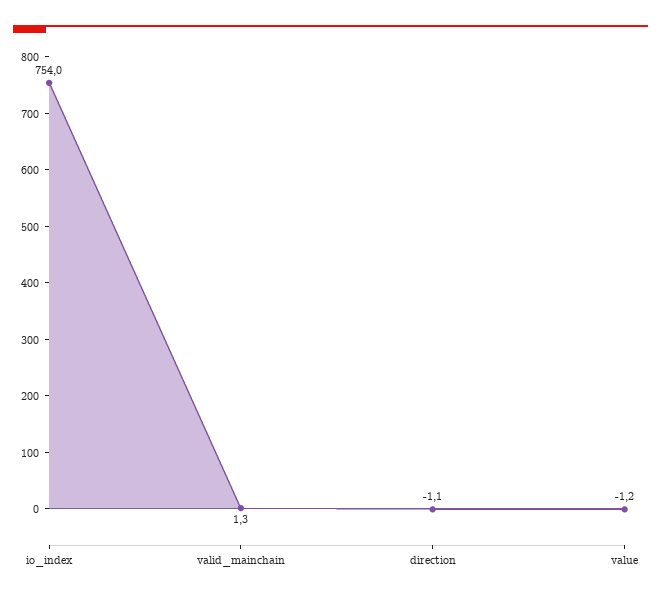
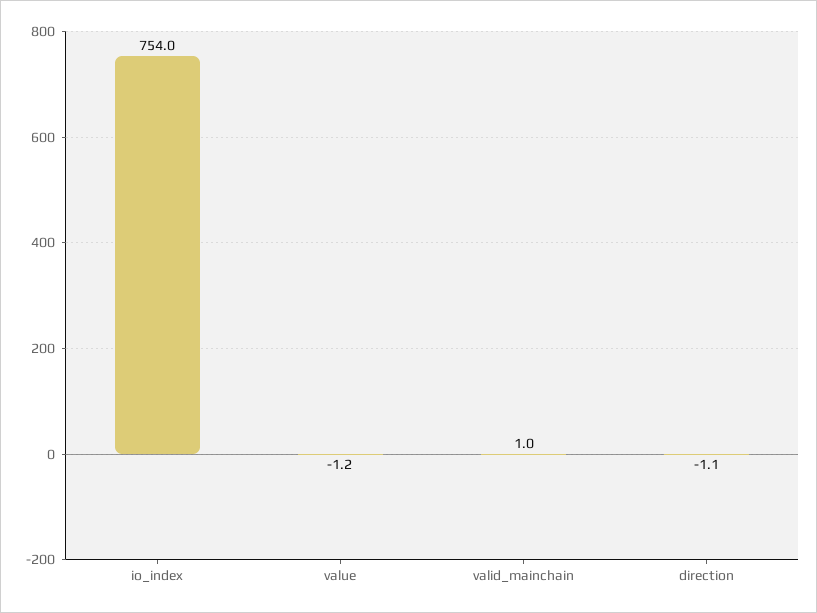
valid_mainchain: 1.3 -> 1

